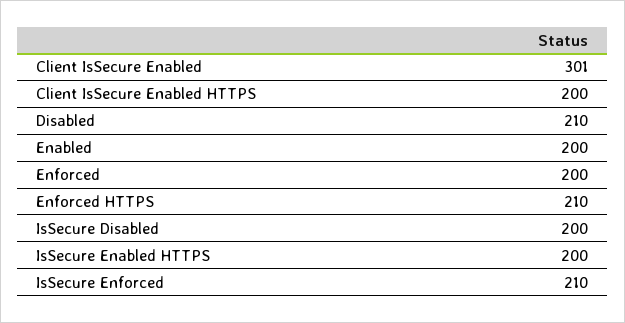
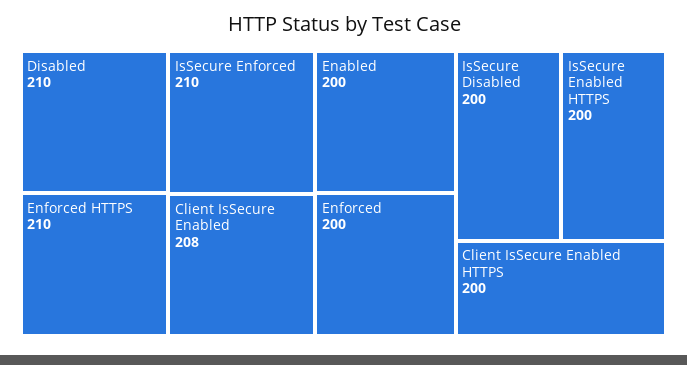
Client IsSecure Enabled: 301 -> 208

